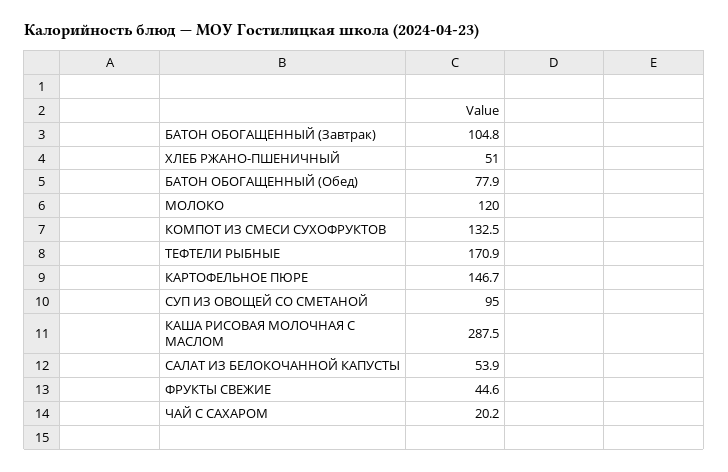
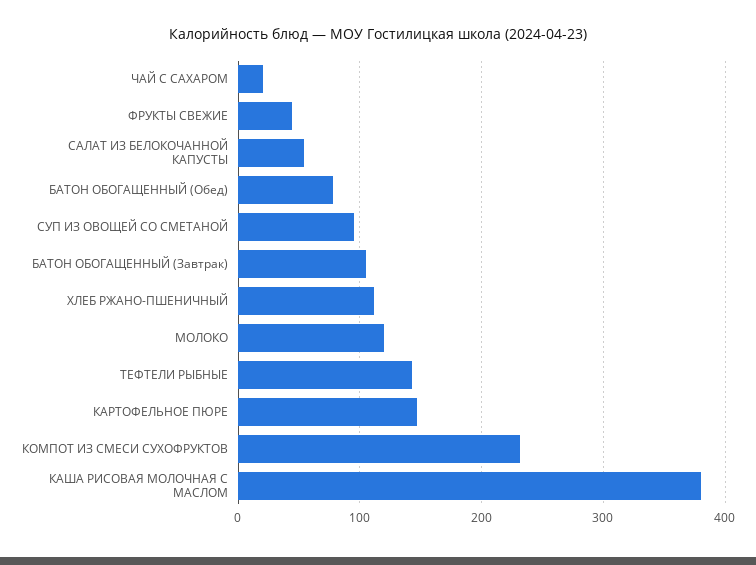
ХЛЕБ РЖАНО-ПШЕНИЧНЫЙ: 51 -> 110
КОМПОТ ИЗ СМЕСИ СУХОФРУКТОВ: 132.5 -> 230
ТЕФТЕЛИ РЫБНЫЕ: 170.9 -> 140
КАША РИСОВАЯ МОЛОЧНАЯ С МАСЛОМ: 287.5 -> 380

